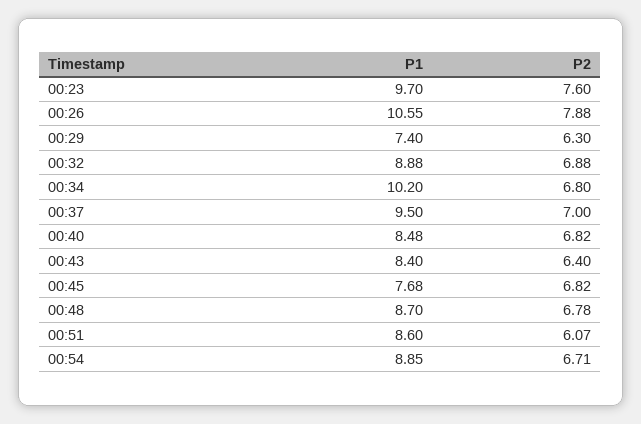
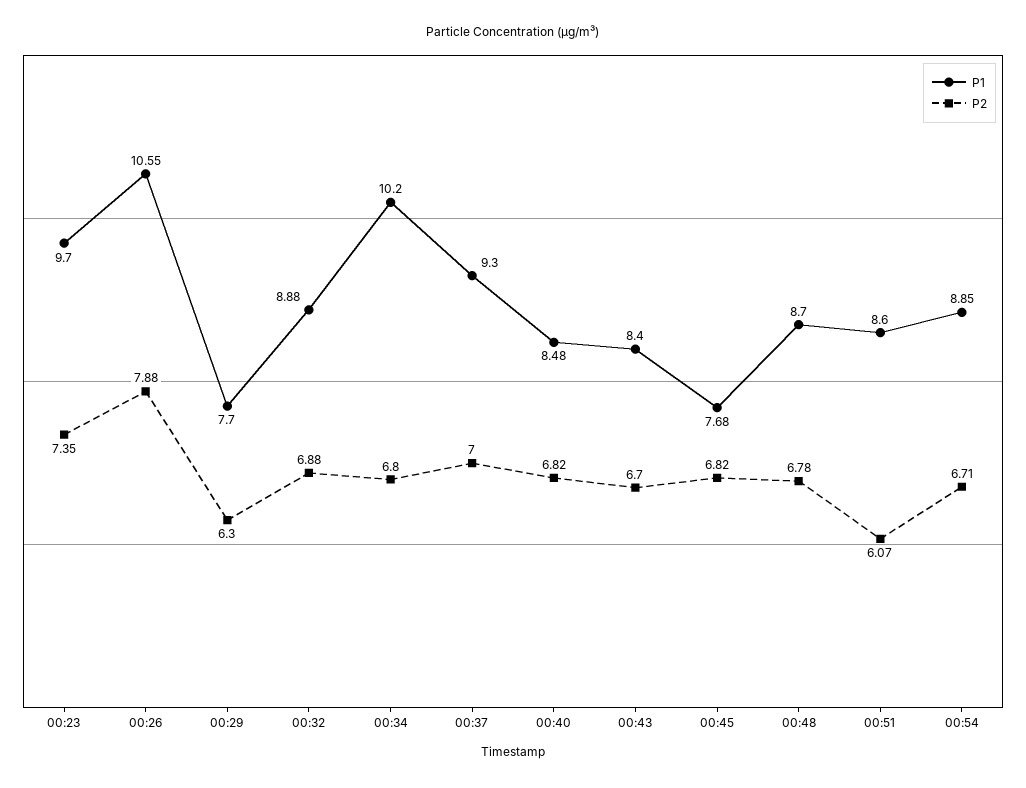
P2, 00:23: 7.6 -> 7.35
P1, 00:29: 7.4 -> 7.7
P1, 00:37: 9.5 -> 9.3
P2, 00:43: 6.4 -> 6.7

